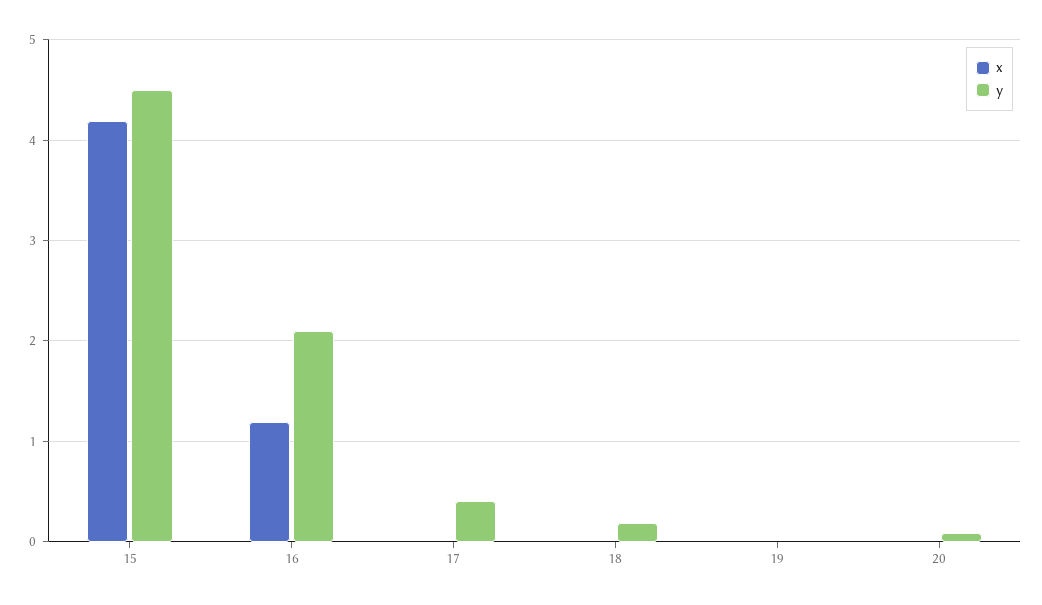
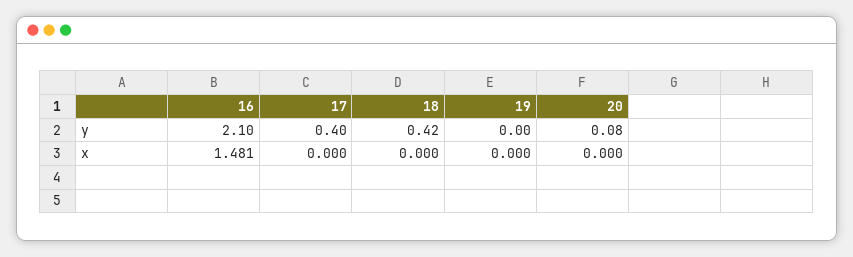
x, 15: 4.2 -> none
y, 15: 4.5 -> none
x, 16: 1.2 -> 1.481
y, 18: 0.2 -> 0.42

